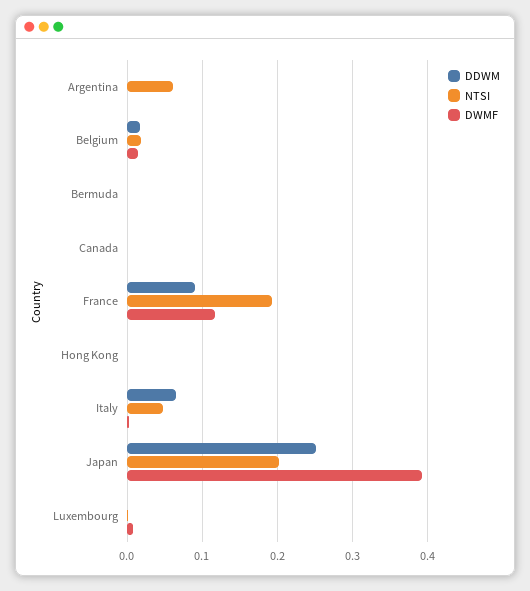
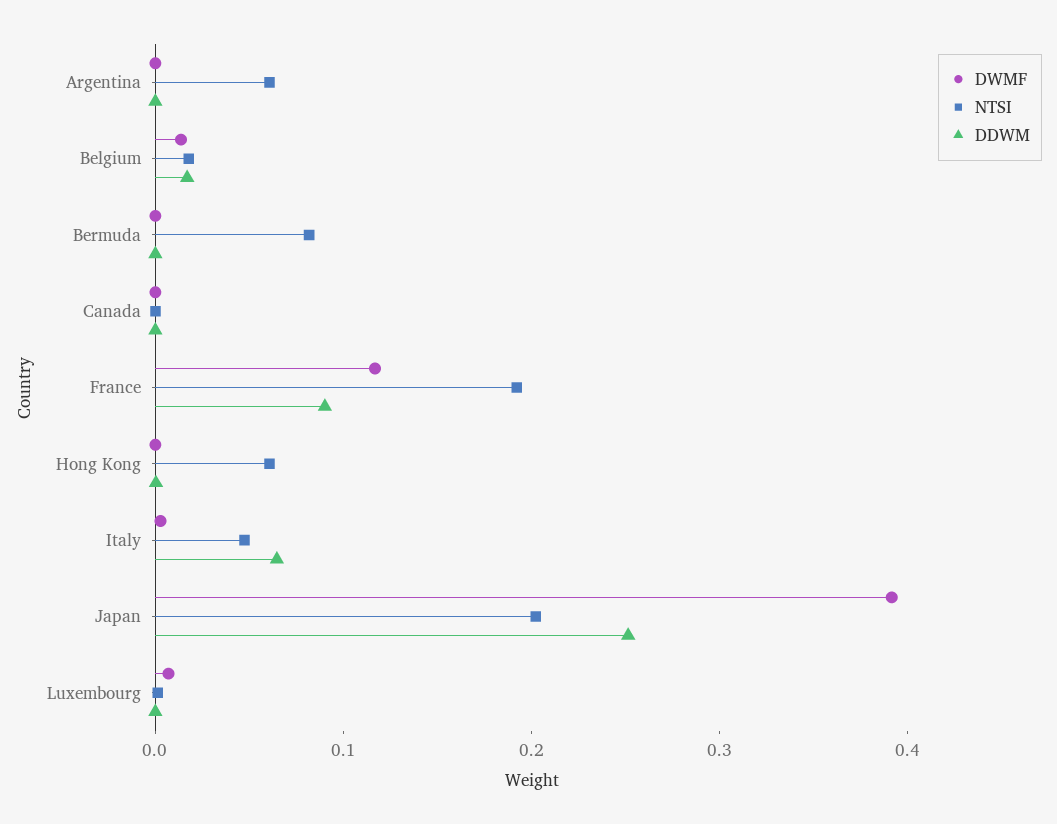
NTSI, Bermuda: 0 -> 0.08
NTSI, Hong Kong: 0 -> 0.06

